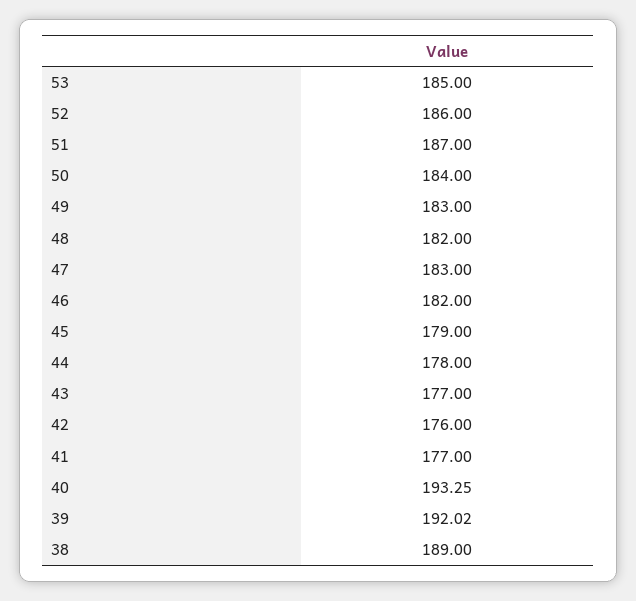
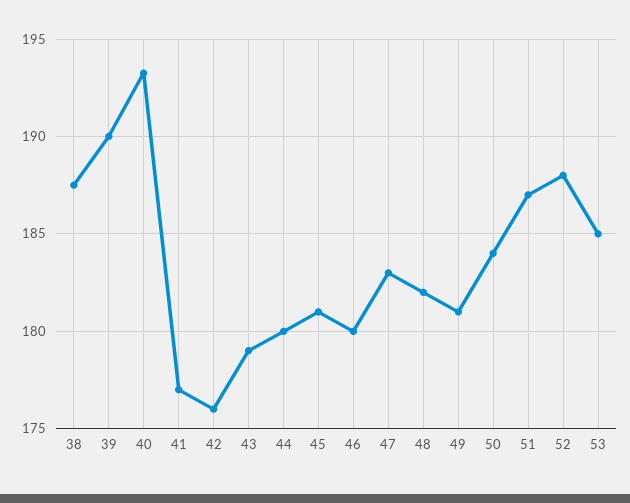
52: 186 -> 188
49: 183 -> 181
46: 182 -> 180
45: 179 -> 181
44: 178 -> 180
43: 177 -> 179
39: 192.02 -> 190
38: 189 -> 187.5

